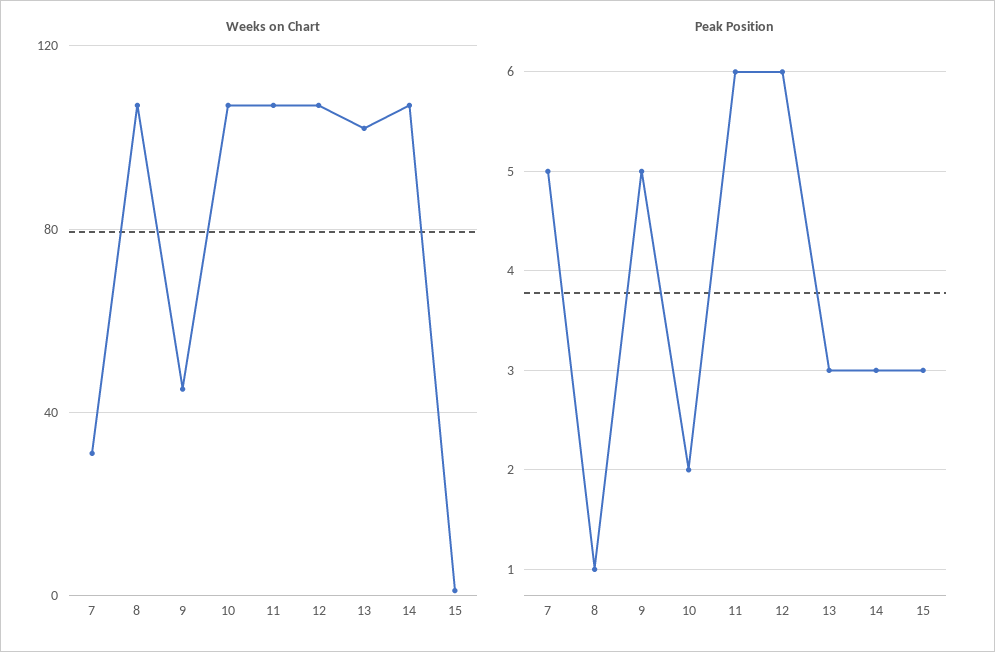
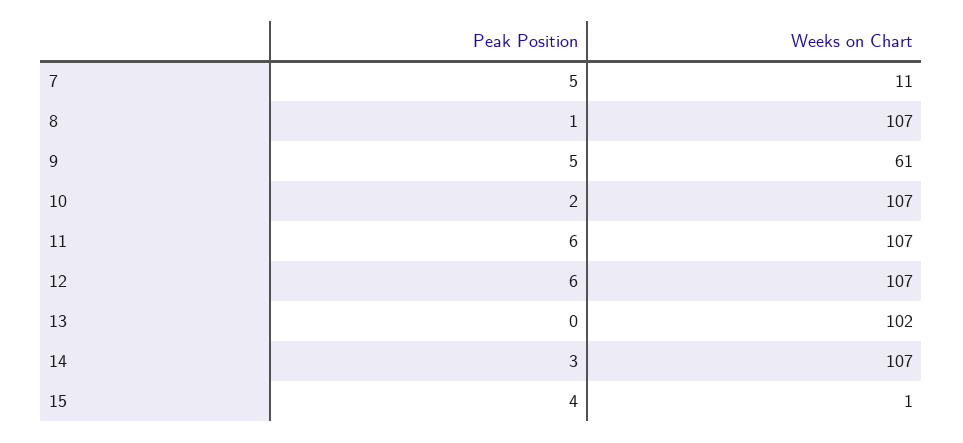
Weeks on Chart, 7: 30 -> 11
Weeks on Chart, 9: 45 -> 61
Peak Position, 13: 3 -> 0
Peak Position, 15: 3 -> 4

